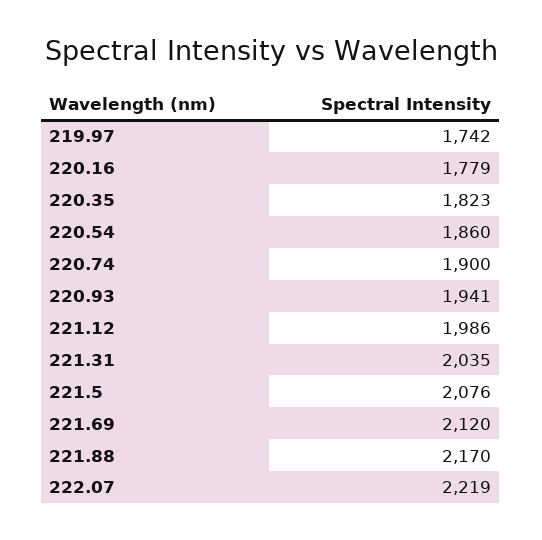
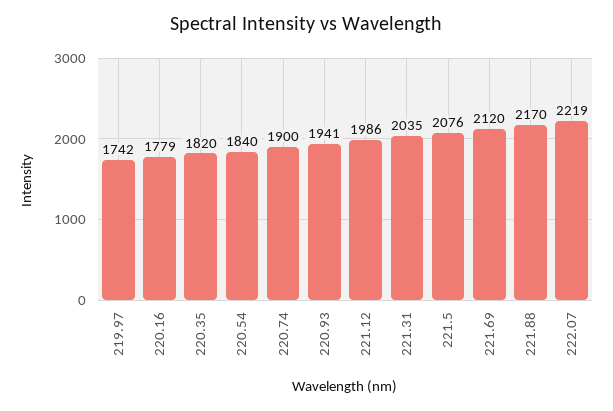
220.35: 1823 -> 1820
220.54: 1860 -> 1840

